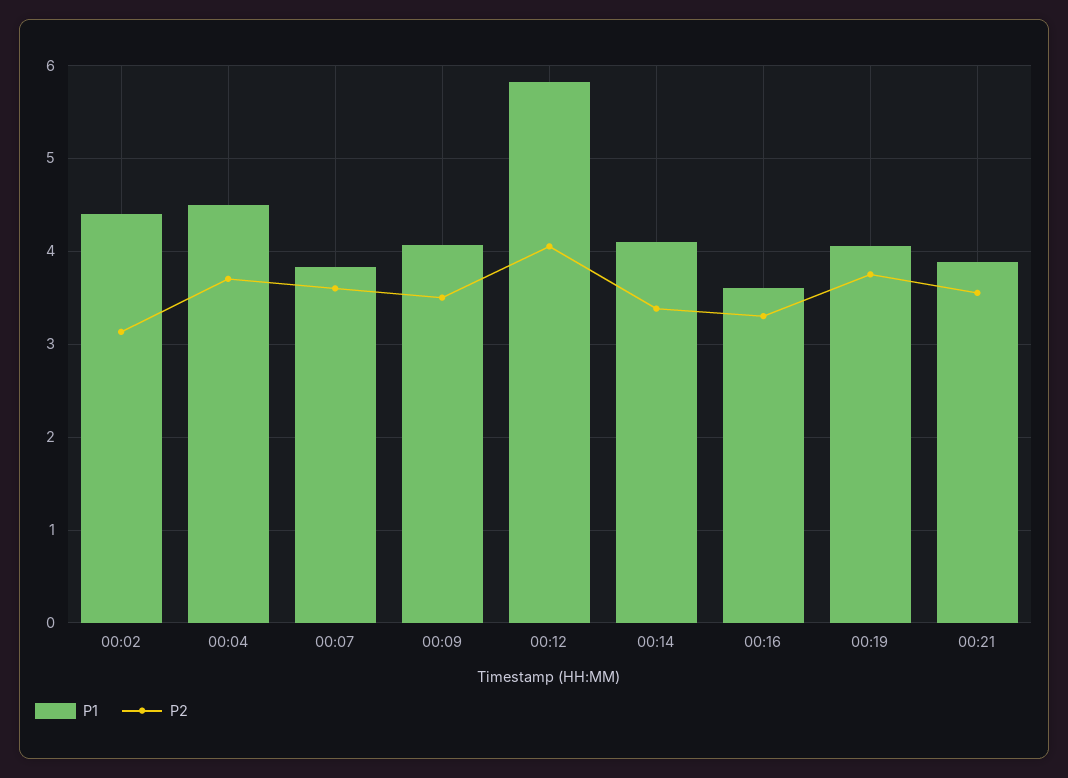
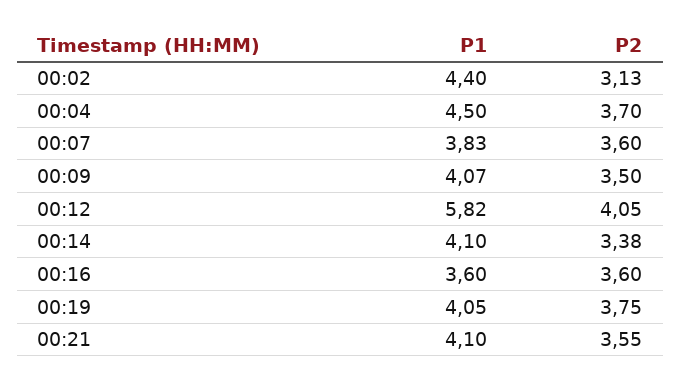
P2, 00:16: 3.3 -> 3.6
P1, 00:21: 3.9 -> 4.1

